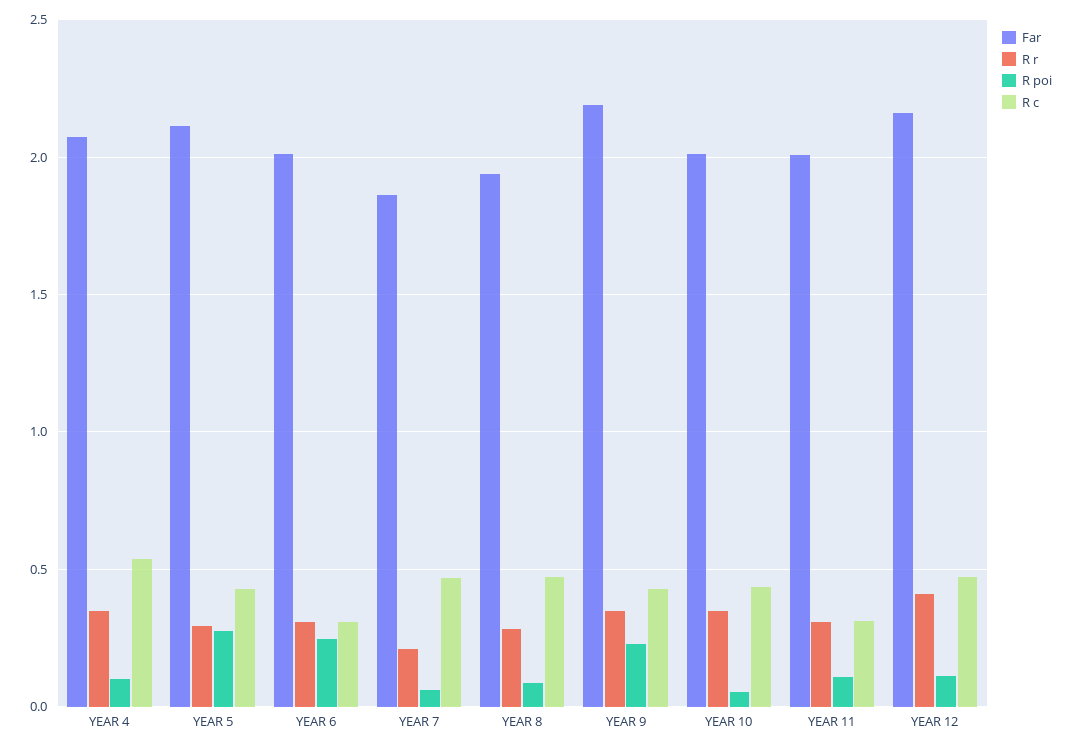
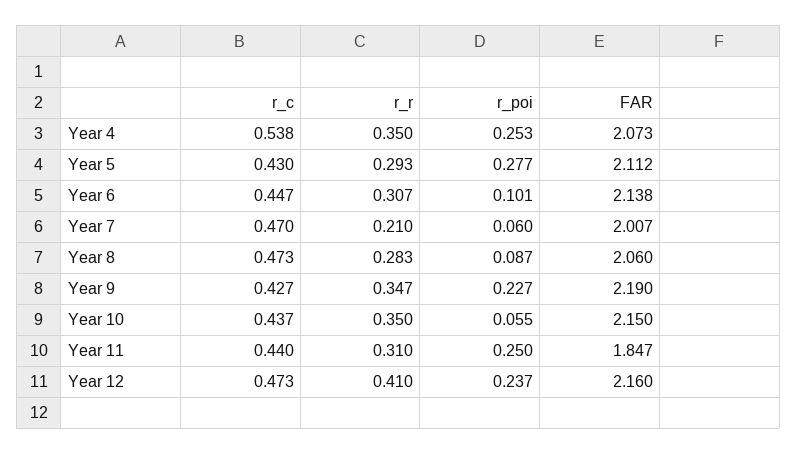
R poi, YEAR 4: 0.1 -> 0.253
Far, YEAR 6: 2 -> 2.138
R poi, YEAR 6: 0.25 -> 0.101
R c, YEAR 6: 0.3 -> 0.447
Far, YEAR 7: 1.85 -> 2.007
Far, YEAR 8: 1.95 -> 2.06
Far, YEAR 10: 2 -> 2.15
Far, YEAR 11: 2 -> 1.847
R poi, YEAR 11: 0.1 -> 0.25
R c, YEAR 11: 0.3 -> 0.44
R poi, YEAR 12: 0.1 -> 0.237

